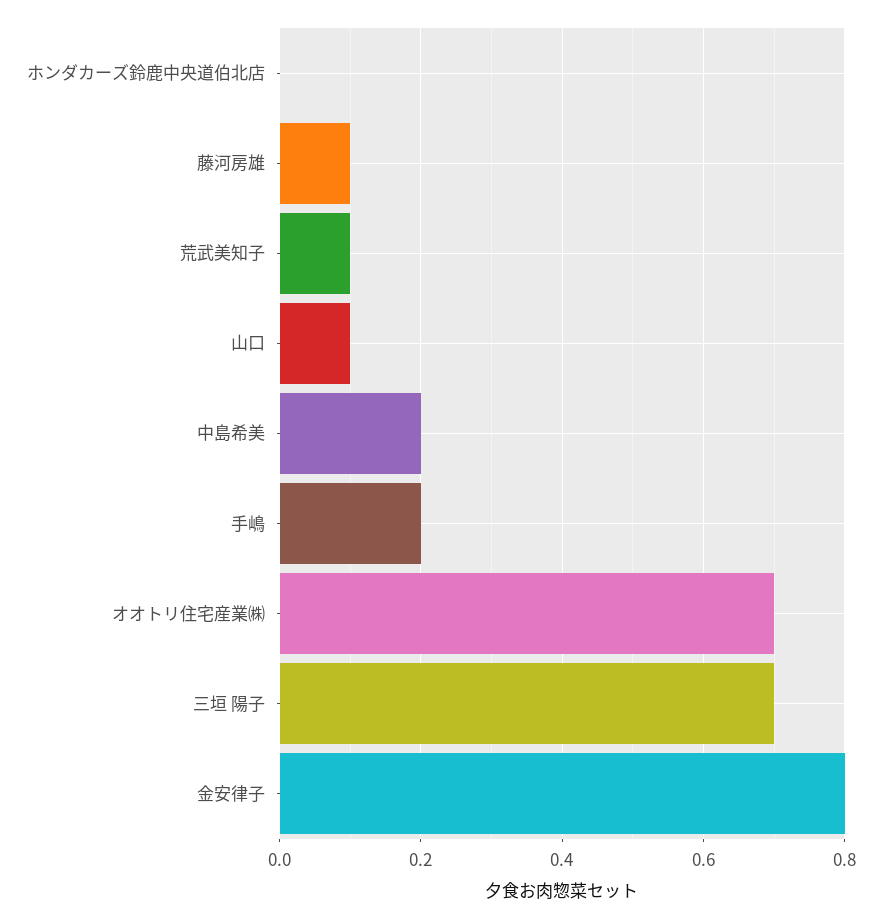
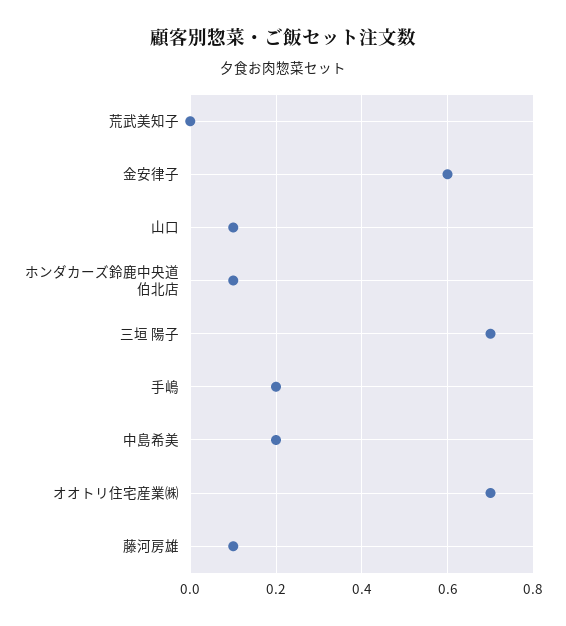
ホンダカーズ鈴鹿中央道伯北店: 0 -> 0.1
荒武美知子: 0.1 -> 0
金安律子: 0.8 -> 0.6

